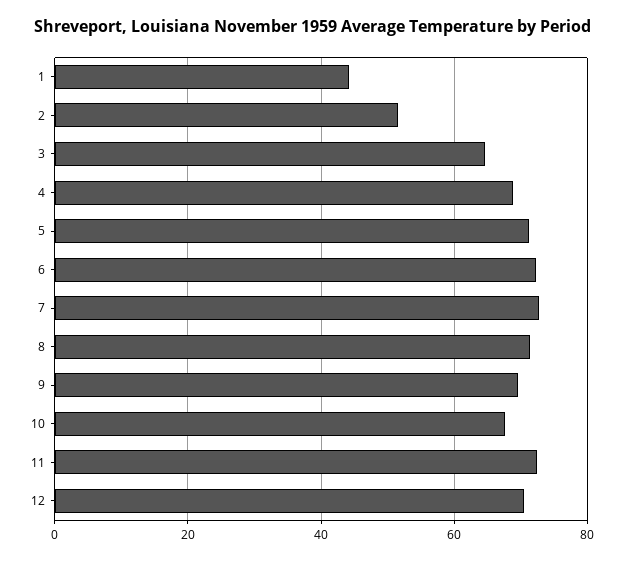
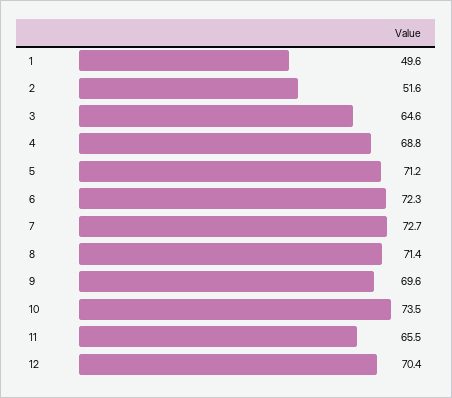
1: 44 -> 49.6
10: 68 -> 73.5
11: 72 -> 65.5

